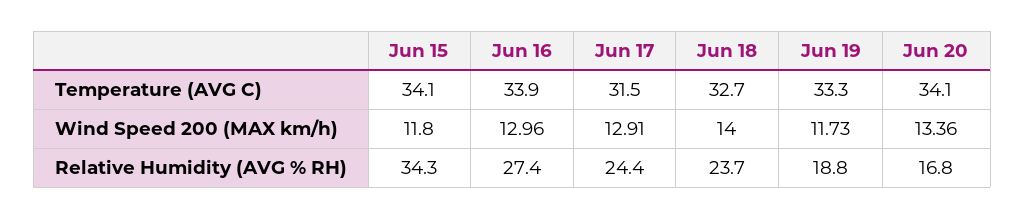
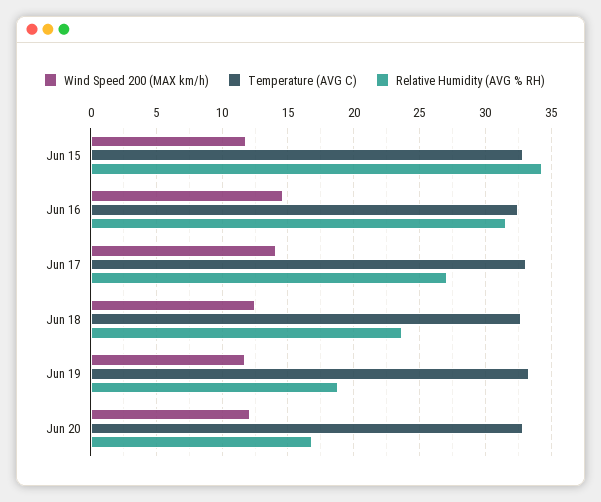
Temperature (AVG C), Jun 15: 34.1 -> 33
Temperature (AVG C), Jun 16: 33.9 -> 32.5
Temperature (AVG C), Jun 17: 31.5 -> 33
Temperature (AVG C), Jun 20: 34.1 -> 33
Wind Speed 200 (MAX km/h), Jun 16: 12.96 -> 14.5
Wind Speed 200 (MAX km/h), Jun 17: 12.91 -> 14
Wind Speed 200 (MAX km/h), Jun 18: 14 -> 12.5
Wind Speed 200 (MAX km/h), Jun 20: 13.36 -> 12
Relative Humidity (AVG % RH), Jun 16: 27.4 -> 31.5
Relative Humidity (AVG % RH), Jun 17: 24.4 -> 27

